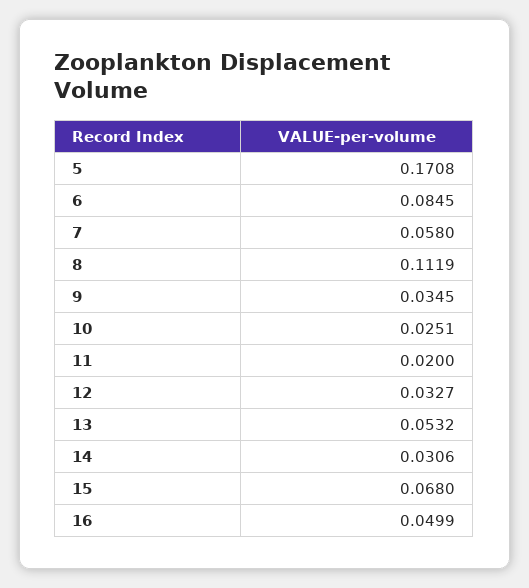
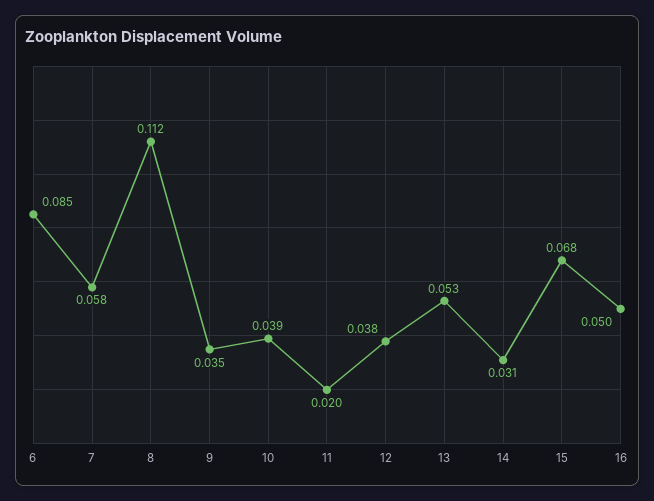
5: 0.1708 -> none
10: 0.0251 -> 0.039
12: 0.0327 -> 0.038

